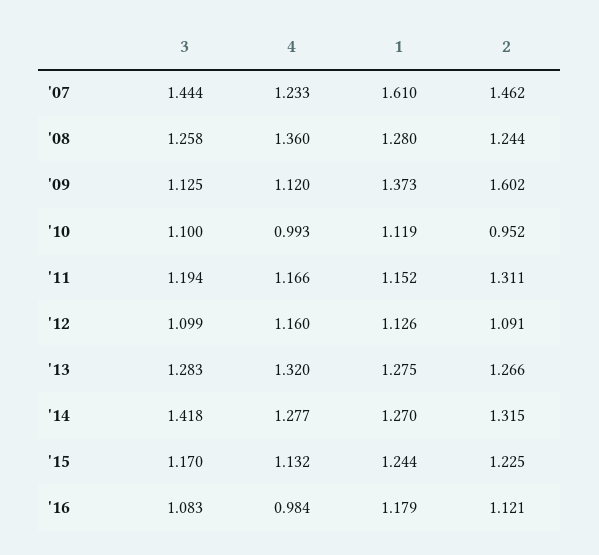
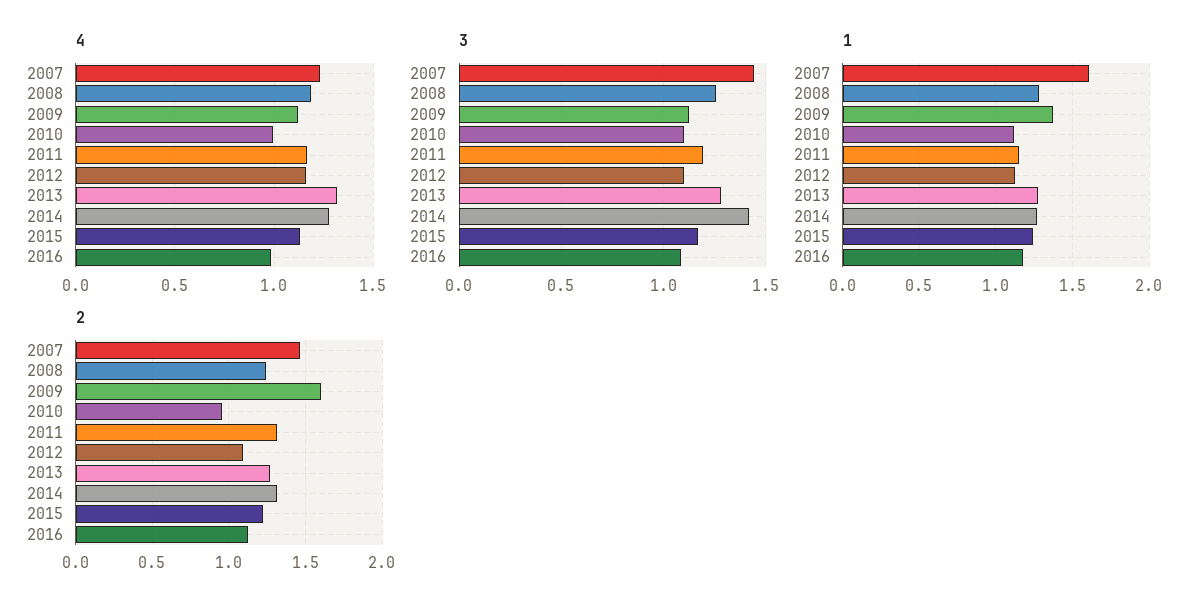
4, '08: 1.36 -> 1.2

